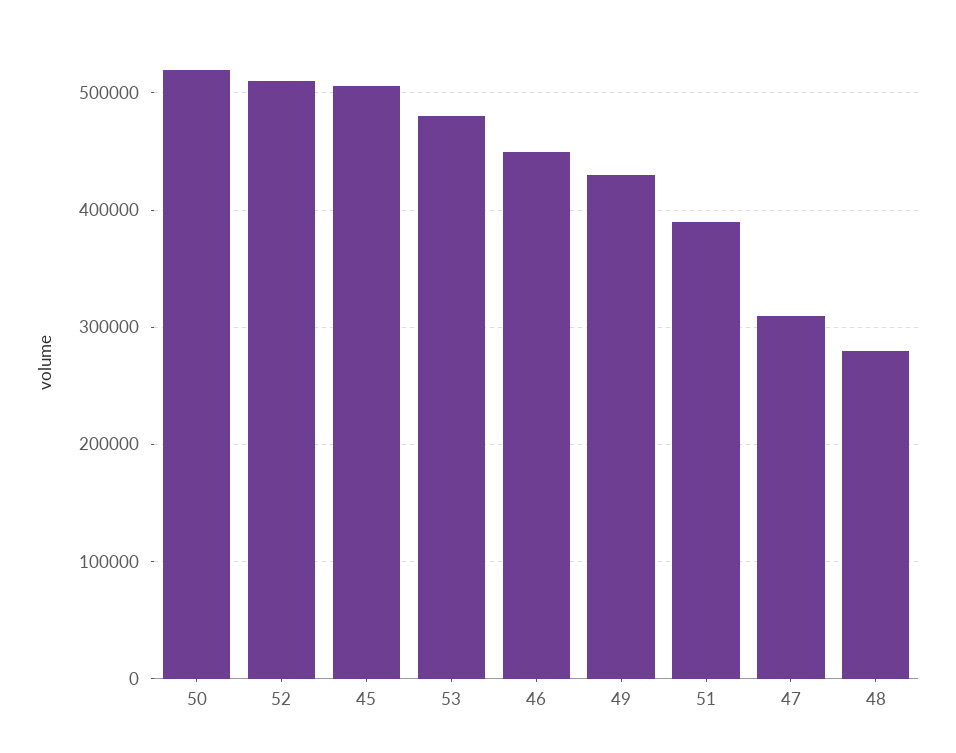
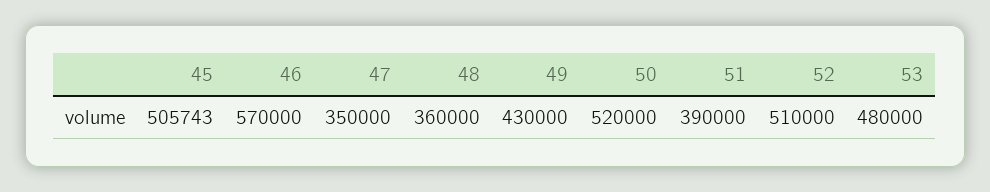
46: 450000 -> 570000
47: 310000 -> 350000
48: 280000 -> 360000

